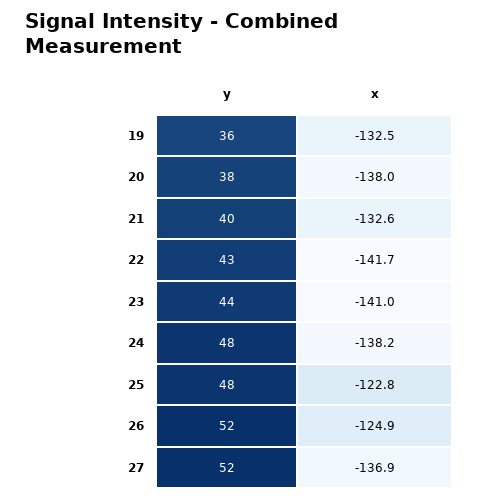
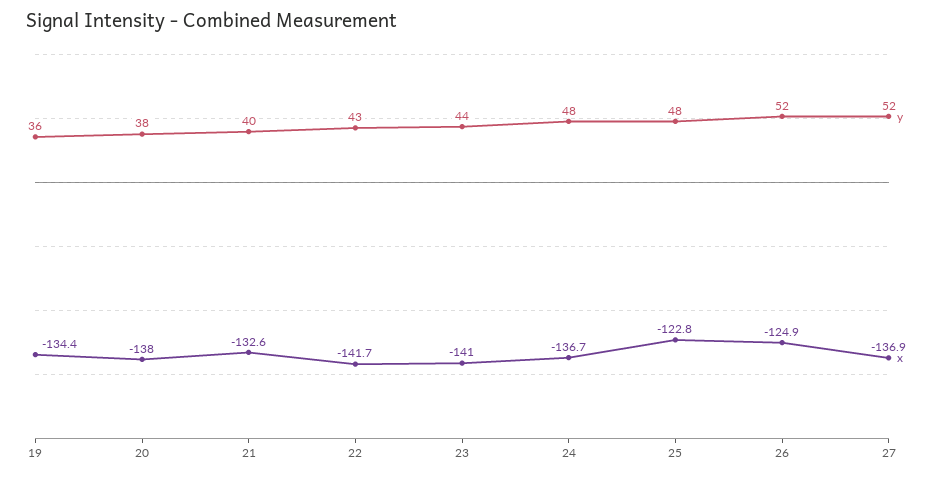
x, 19: -132.5 -> -134.4
x, 24: -138.2 -> -136.7

